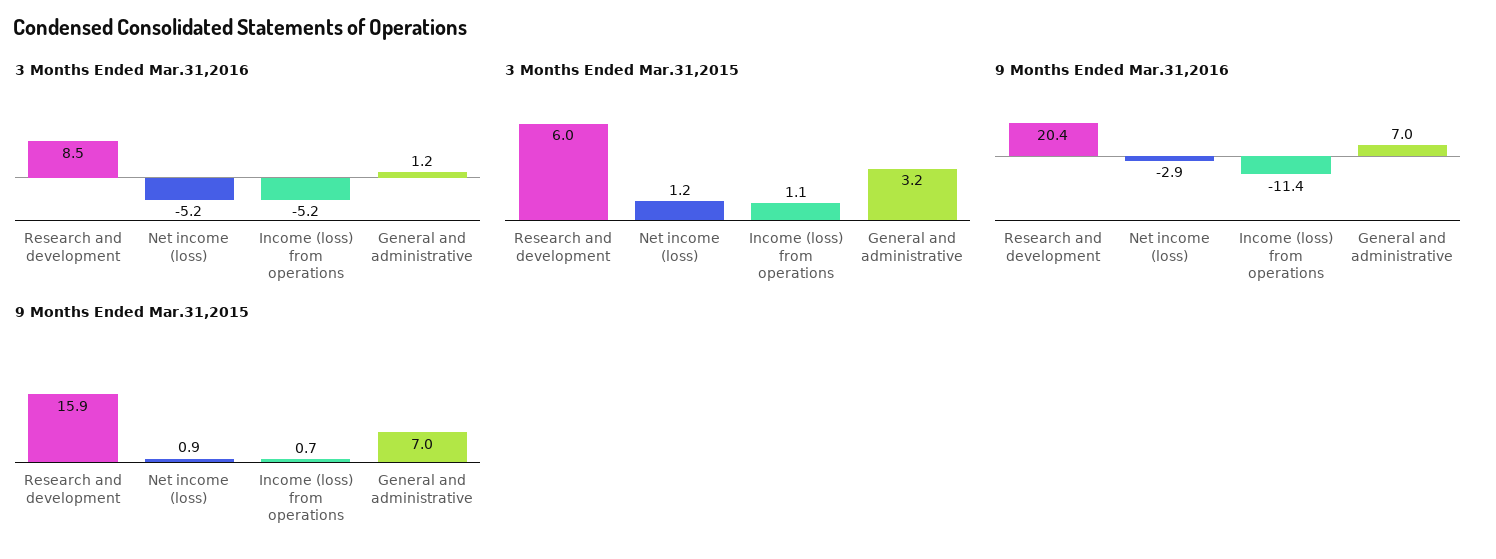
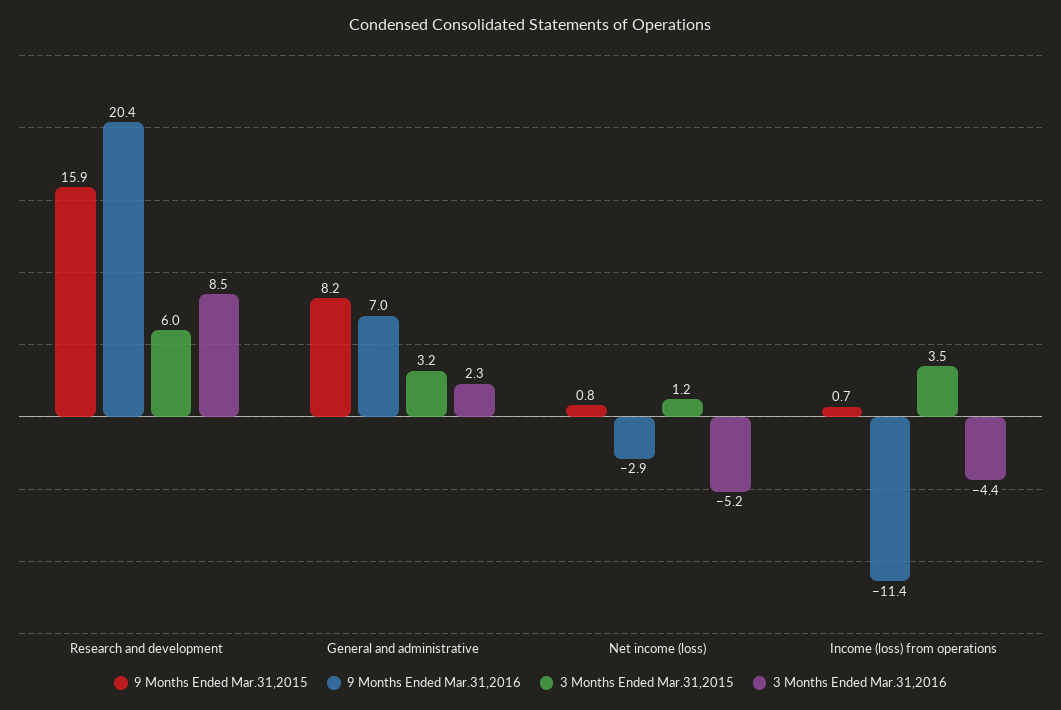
3 Months Ended Mar.31,2016, Income (loss) from operations: -5.2 -> -4.4
3 Months Ended Mar.31,2016, General and administrative: 1.2 -> 2.3
3 Months Ended Mar.31,2015, Income (loss) from operations: 1.1 -> 3.5
9 Months Ended Mar.31,2015, Net income (loss): 0.9 -> 0.8
9 Months Ended Mar.31,2015, General and administrative: 7 -> 8.2

